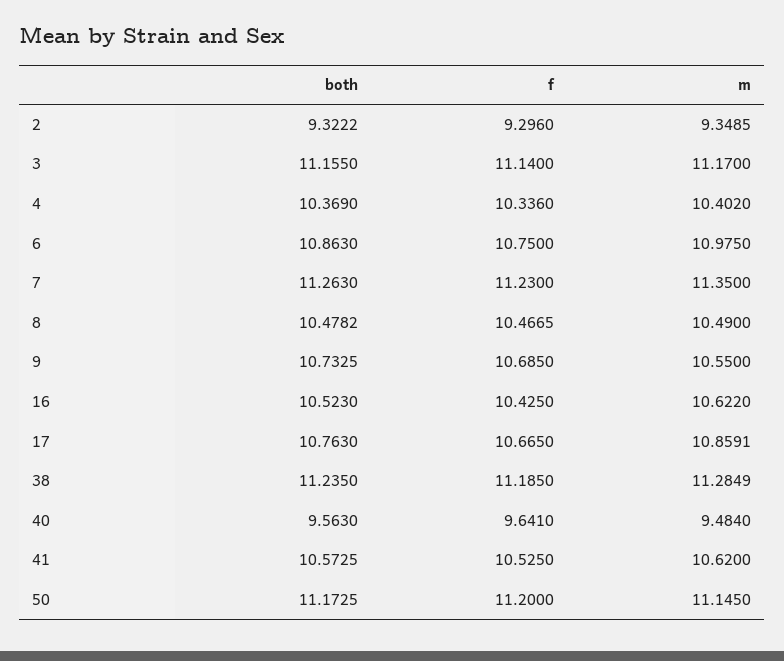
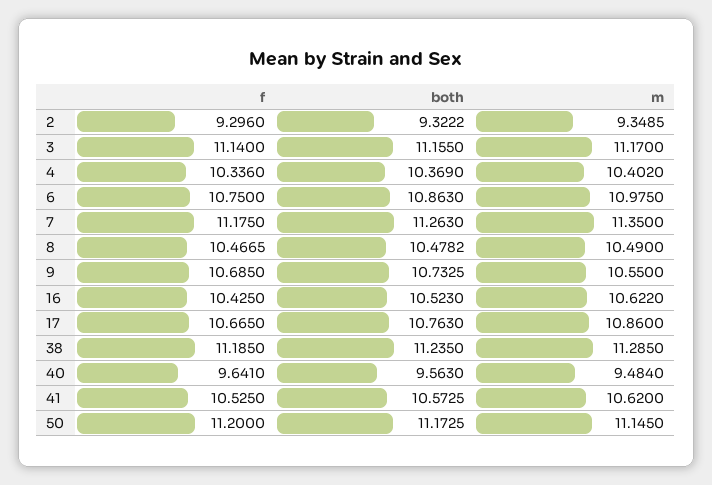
f, 7: 11.23 -> 11.175
m, 17: 10.8591 -> 10.86
m, 38: 11.2849 -> 11.285

